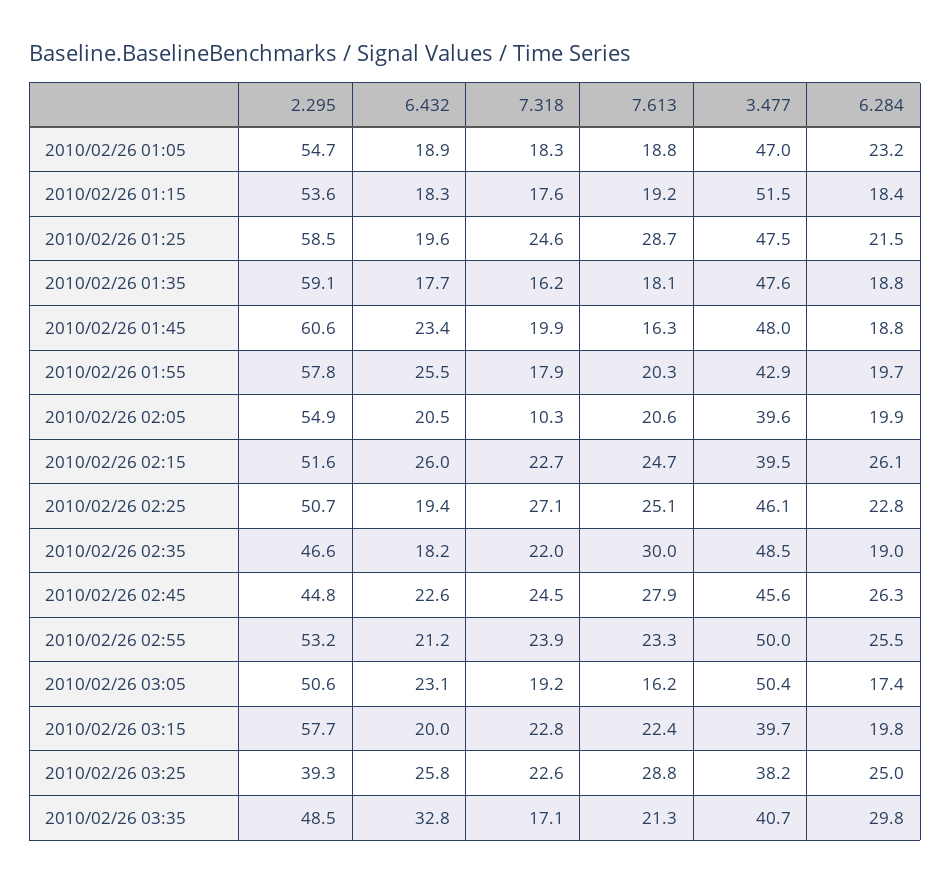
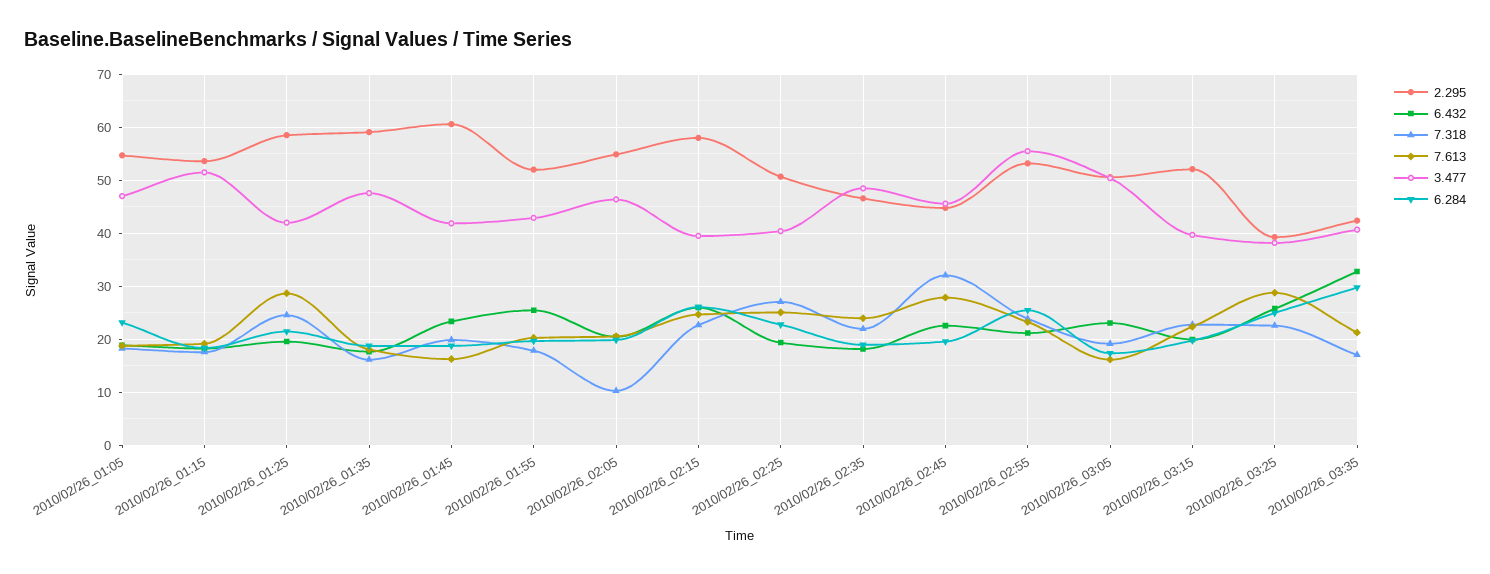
3.477, 2010/02/26 01:25: 47.5 -> 42
3.477, 2010/02/26 01:45: 48 -> 42
2.295, 2010/02/26 01:55: 57.8 -> 52
3.477, 2010/02/26 02:05: 39.6 -> 46
2.295, 2010/02/26 02:15: 51.6 -> 58
3.477, 2010/02/26 02:25: 46.1 -> 40
7.613, 2010/02/26 02:35: 30 -> 24
7.318, 2010/02/26 02:45: 24.5 -> 32
6.284, 2010/02/26 02:45: 26.3 -> 20
3.477, 2010/02/26 02:55: 50 -> 56
2.295, 2010/02/26 03:15: 57.7 -> 52
2.295, 2010/02/26 03:35: 48.5 -> 42

